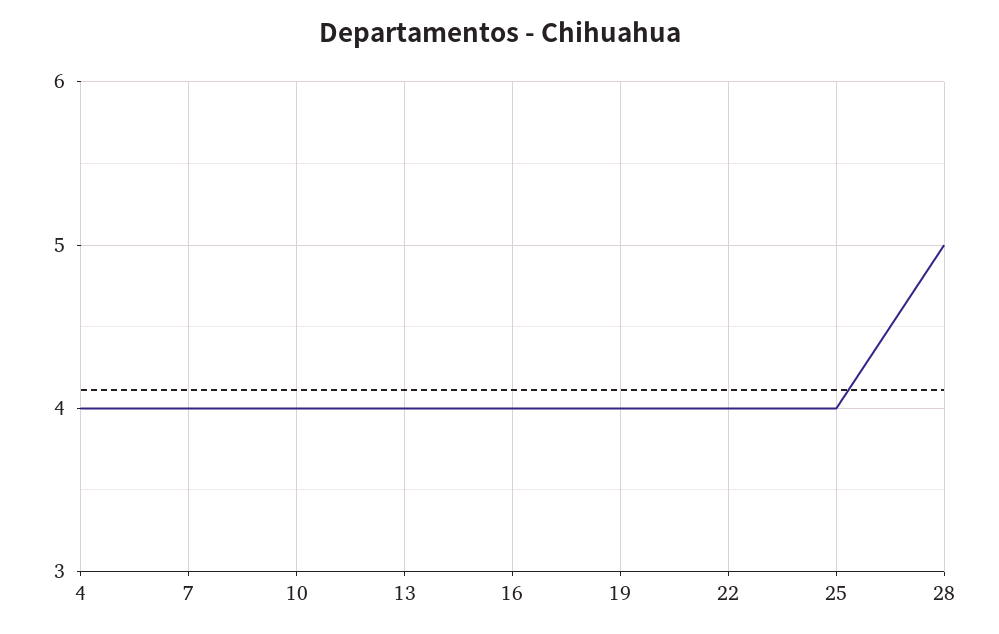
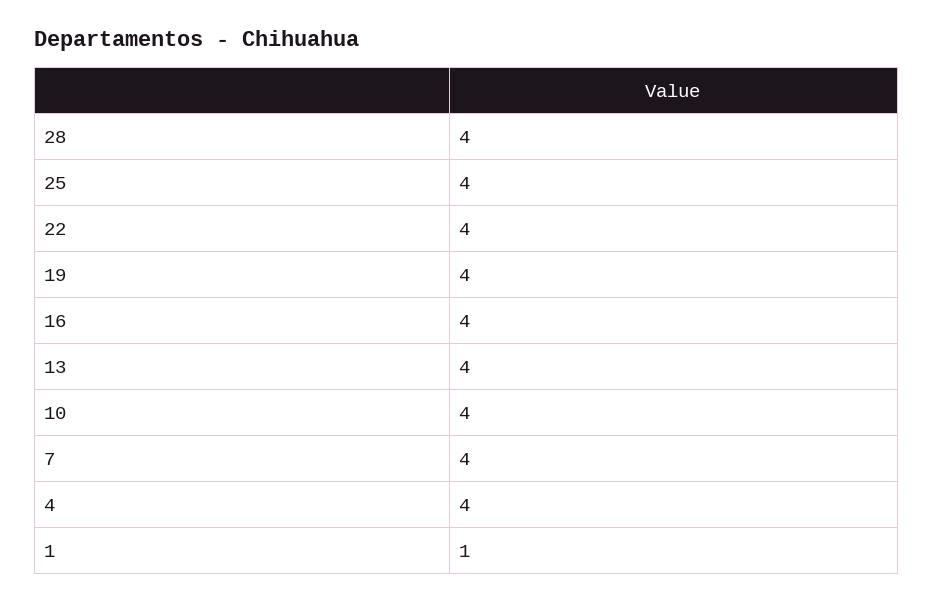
28: 5 -> 4
1: none -> 1

